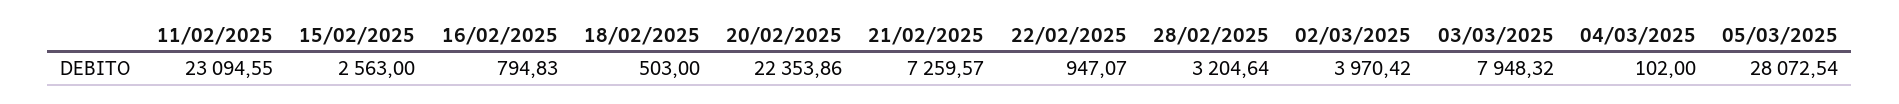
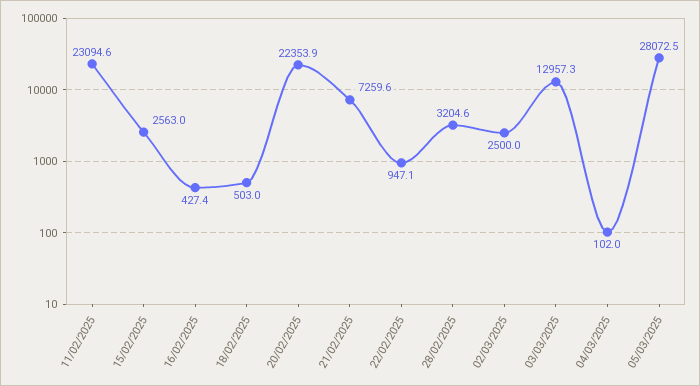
16/02/2025: 794.83 -> 427.4
02/03/2025: 3970.42 -> 2500
03/03/2025: 7948.32 -> 12957.3

